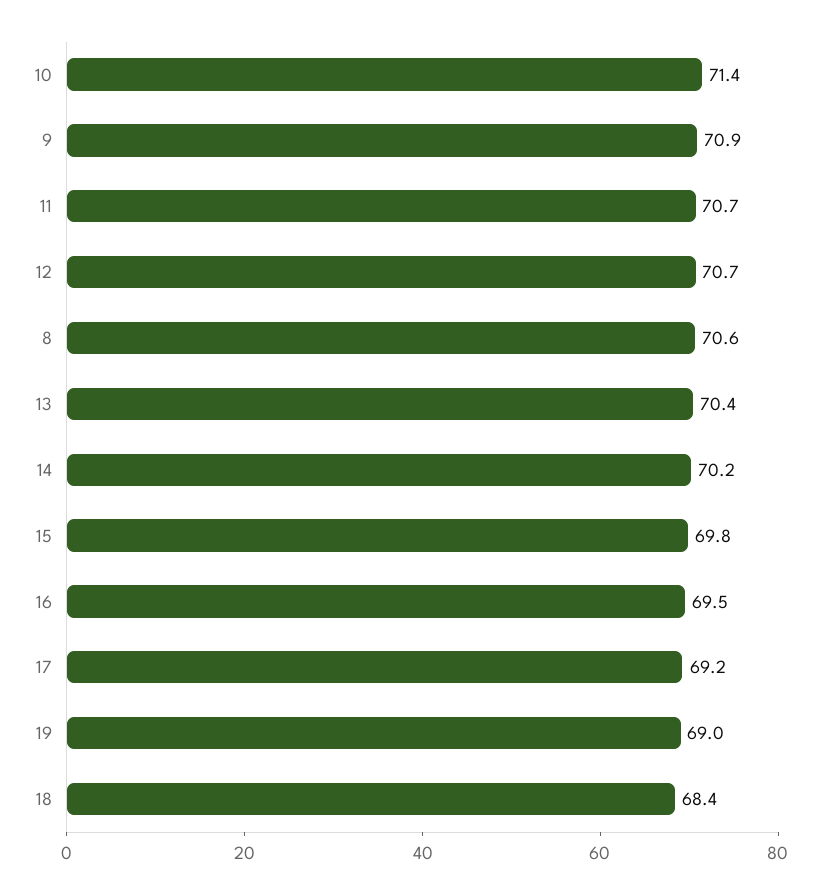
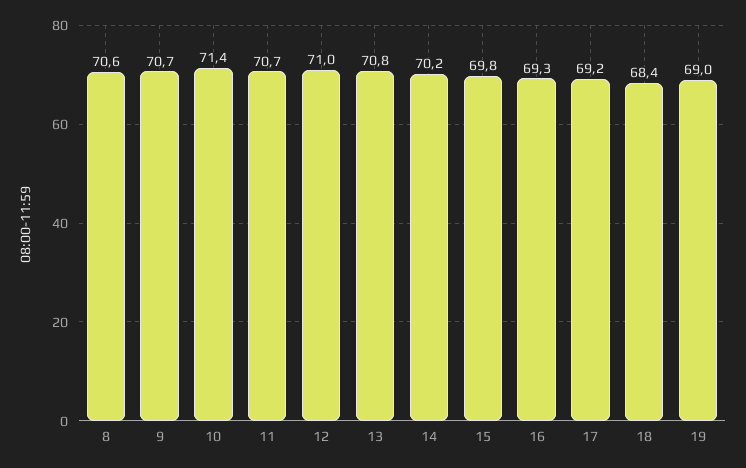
9: 70.9 -> 70.7
12: 70.7 -> 71
13: 70.4 -> 70.8
16: 69.5 -> 69.3

